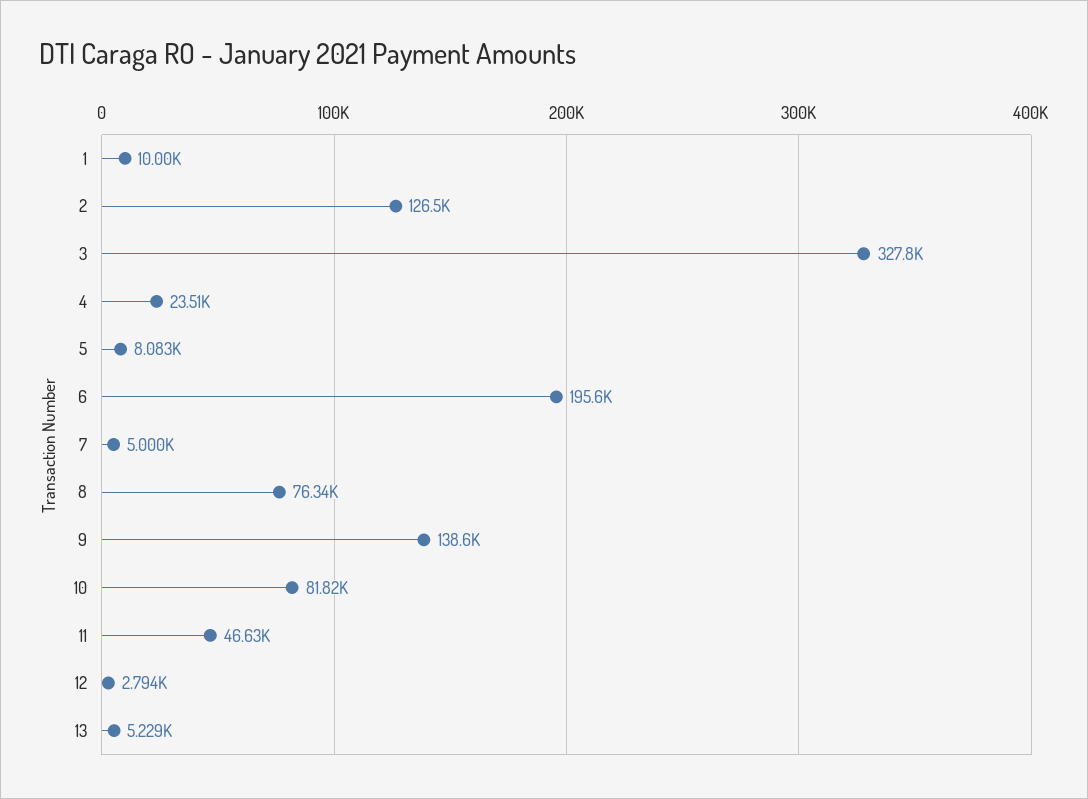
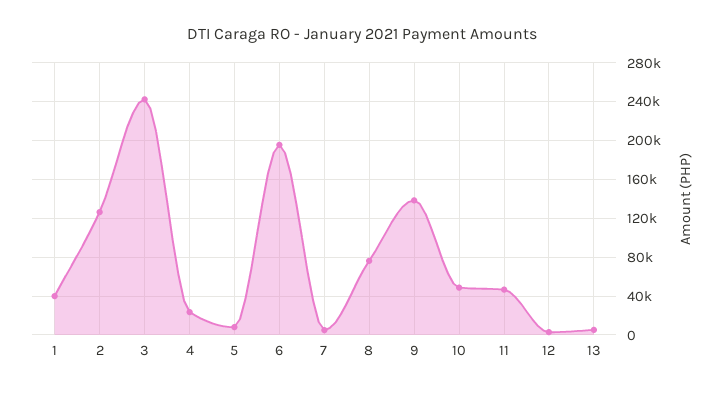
1: 10000 -> 40000
3: 327800 -> 240000
10: 81820 -> 50000

